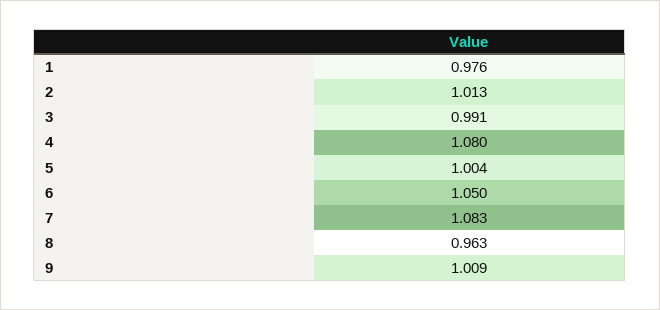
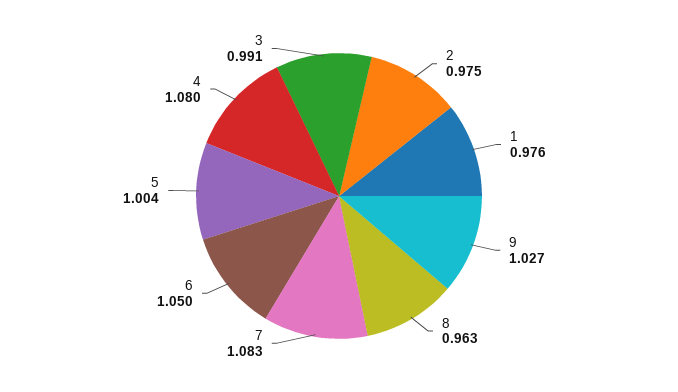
2: 1.013 -> 0.975
9: 1.009 -> 1.027

